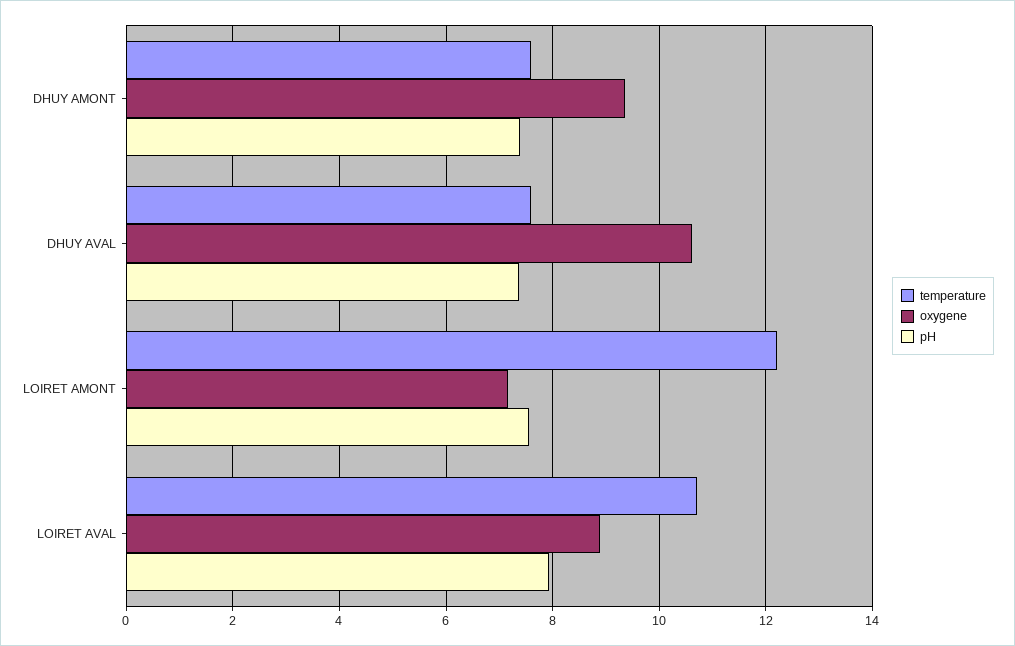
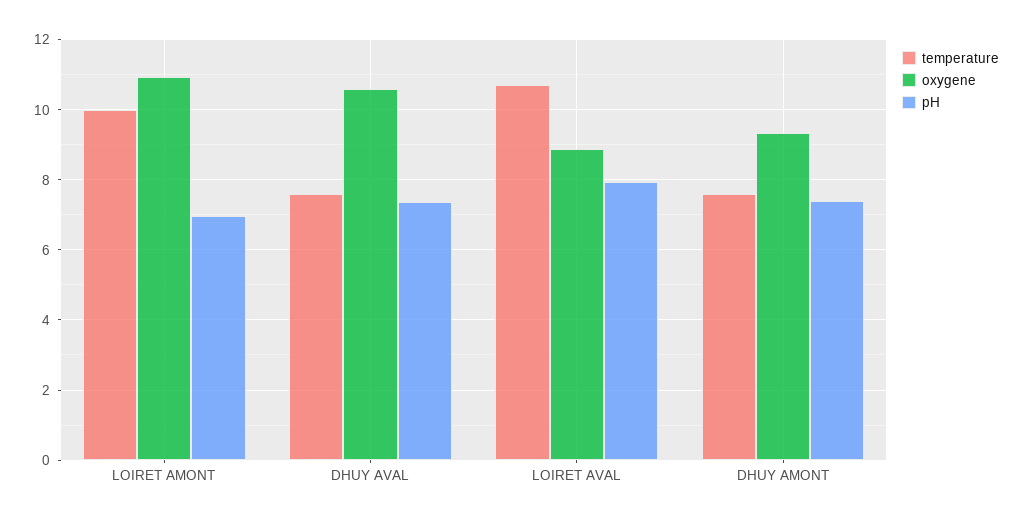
temperature, LOIRET AMONT: 12.2 -> 10
oxygene, LOIRET AMONT: 7.2 -> 11
pH, LOIRET AMONT: 7.6 -> 7

